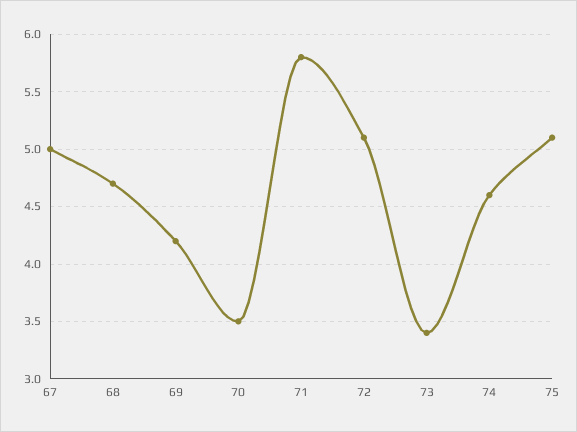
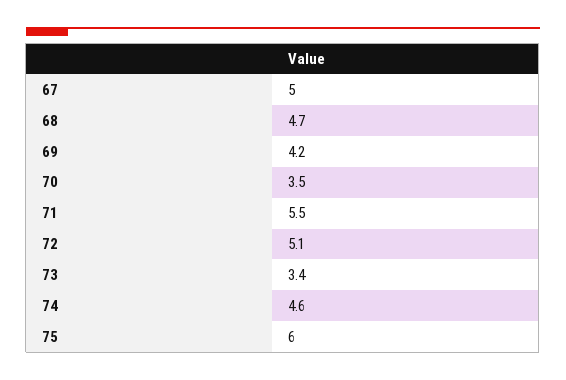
71: 5.8 -> 5.5
75: 5.1 -> 6

